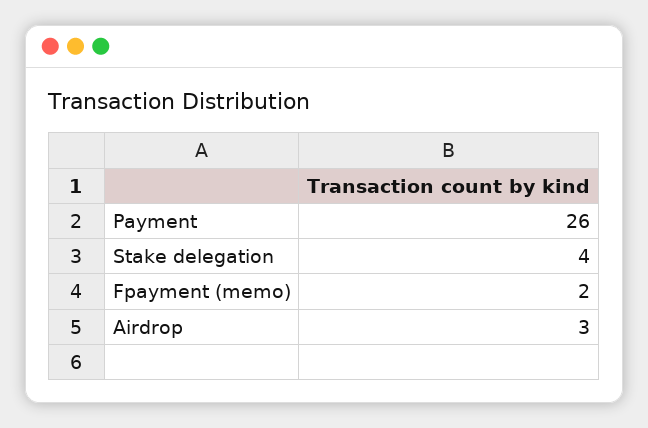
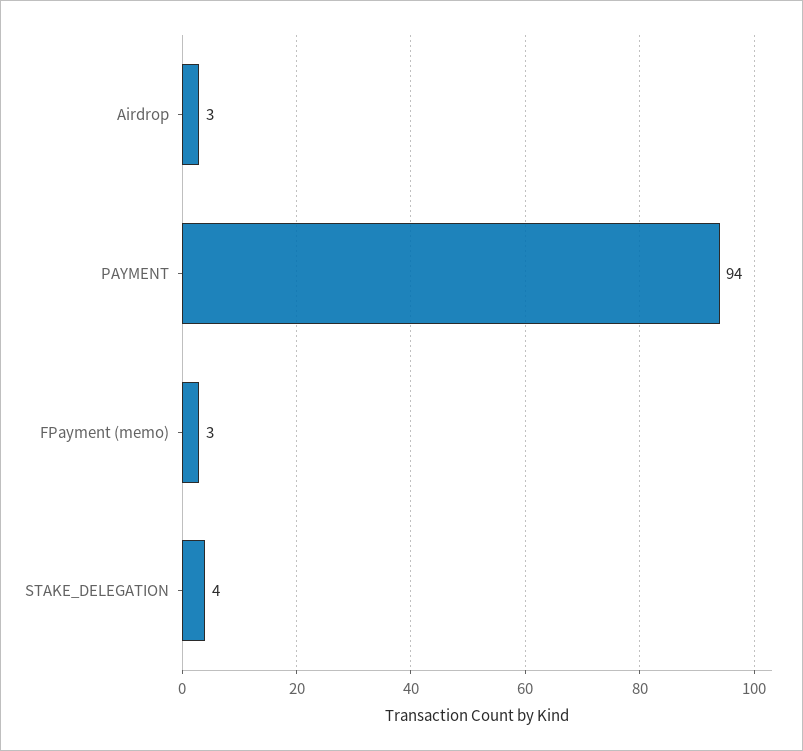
Payment: 26 -> 94
Fpayment (memo): 2 -> 3

